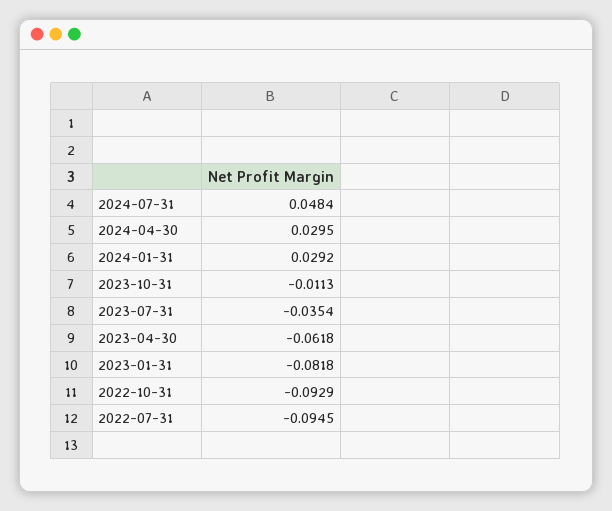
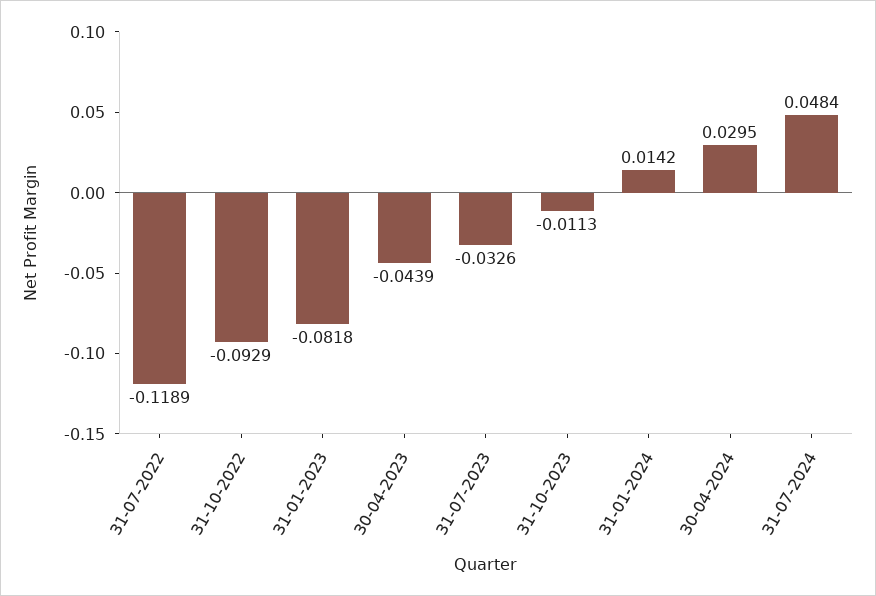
2024-01-31: 0.0292 -> 0.0142
2023-07-31: -0.0354 -> -0.0326
2023-04-30: -0.0618 -> -0.0439
2022-07-31: -0.0945 -> -0.1189

